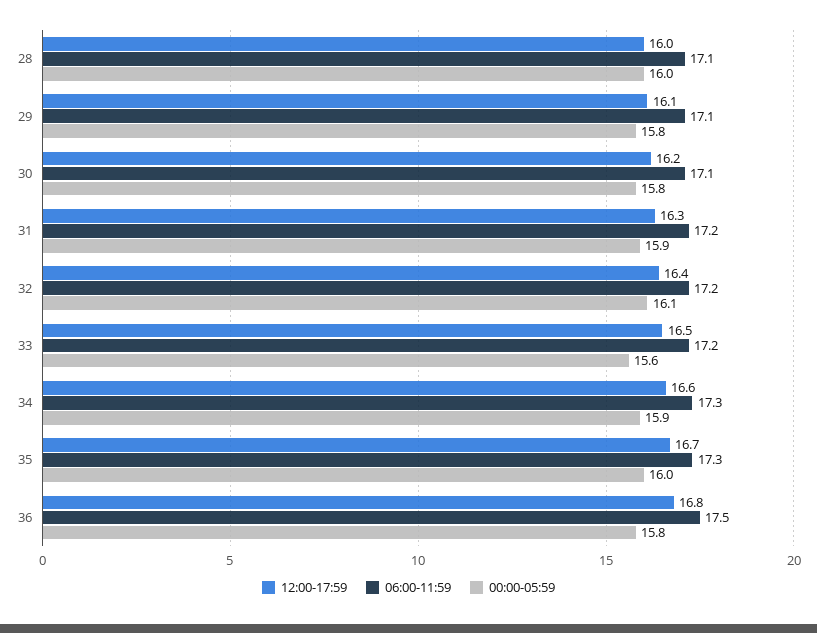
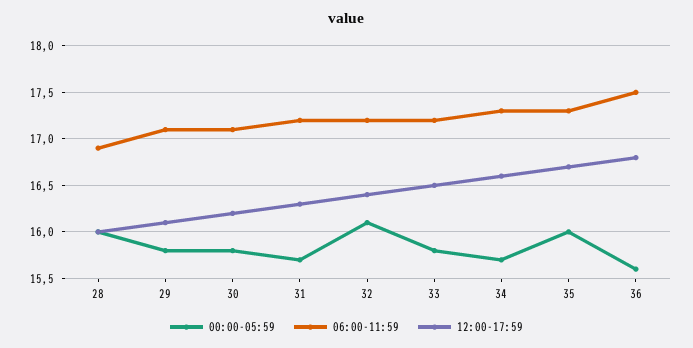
06:00-11:59, 28: 17.1 -> 16.9
00:00-05:59, 31: 15.9 -> 15.7
00:00-05:59, 33: 15.6 -> 15.8
00:00-05:59, 34: 15.9 -> 15.7
00:00-05:59, 36: 15.8 -> 15.6

